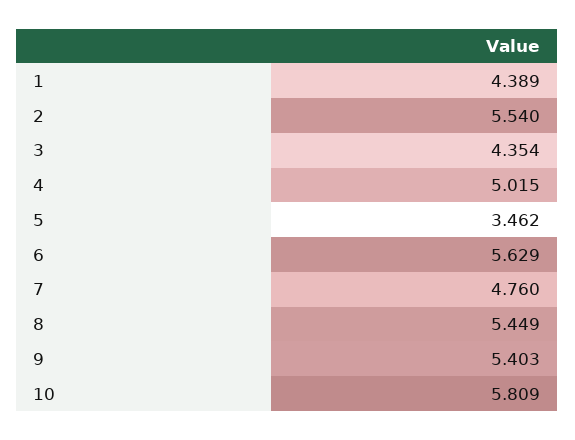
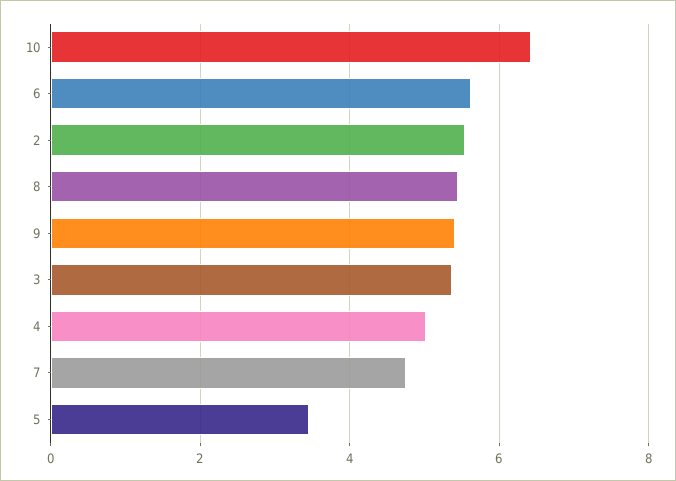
1: 4.389 -> none
3: 4.354 -> 5.4
10: 5.809 -> 6.4

